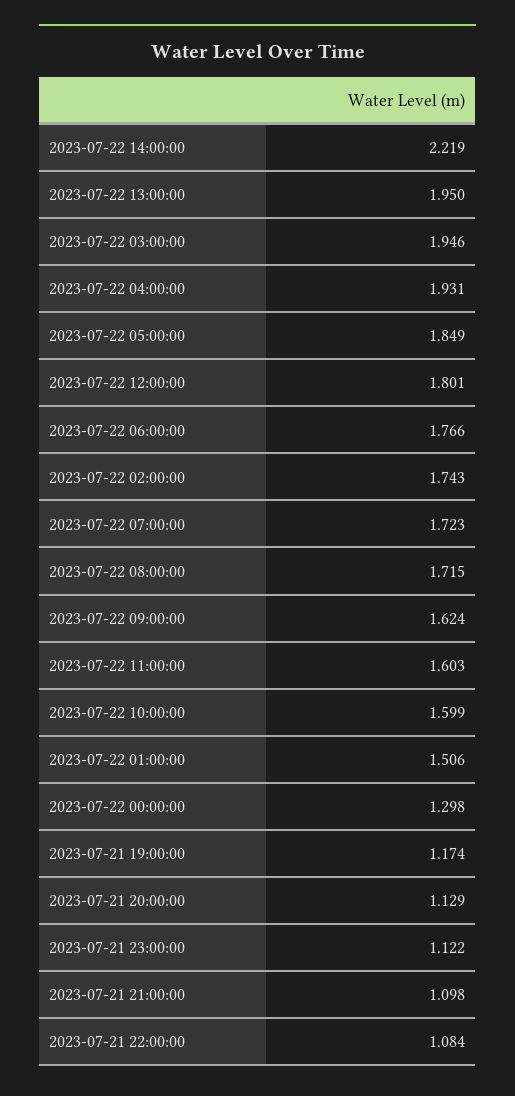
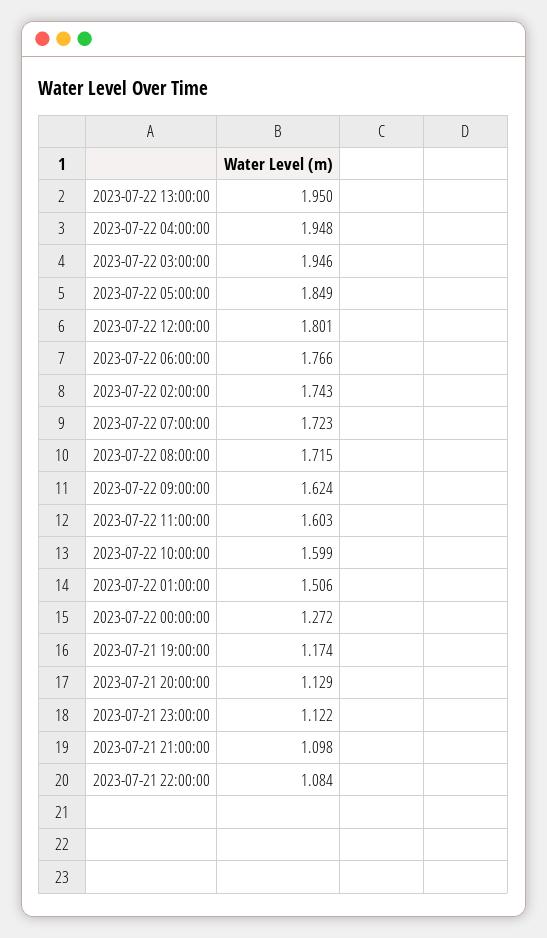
2023-07-22 14:00:00: 2.219 -> none
2023-07-22 04:00:00: 1.931 -> 1.948
2023-07-22 00:00:00: 1.298 -> 1.272

